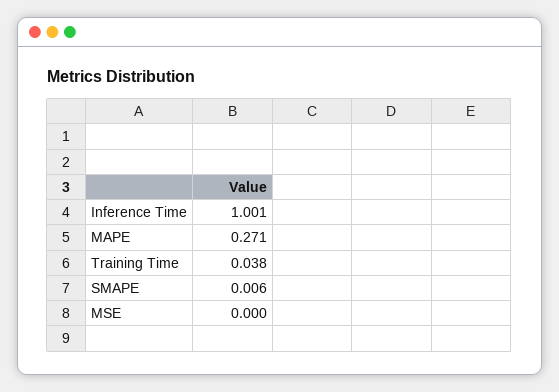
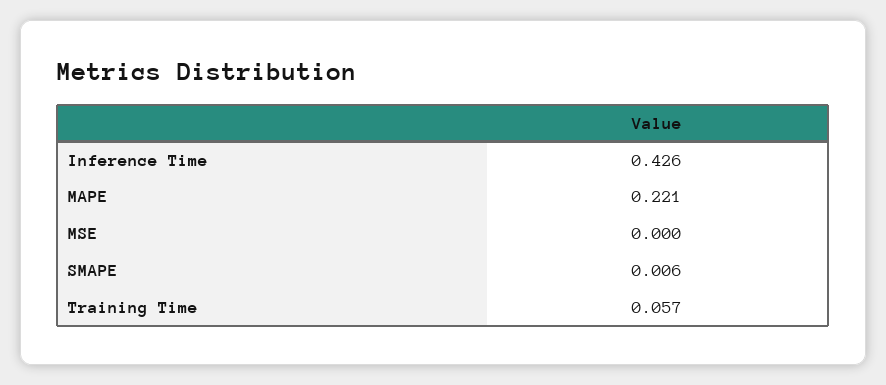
Inference Time: 1.001 -> 0.426
MAPE: 0.271 -> 0.221
Training Time: 0.038 -> 0.057

